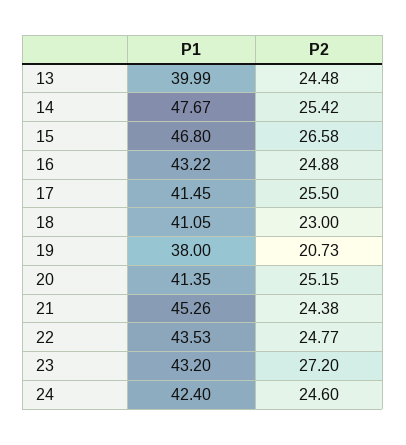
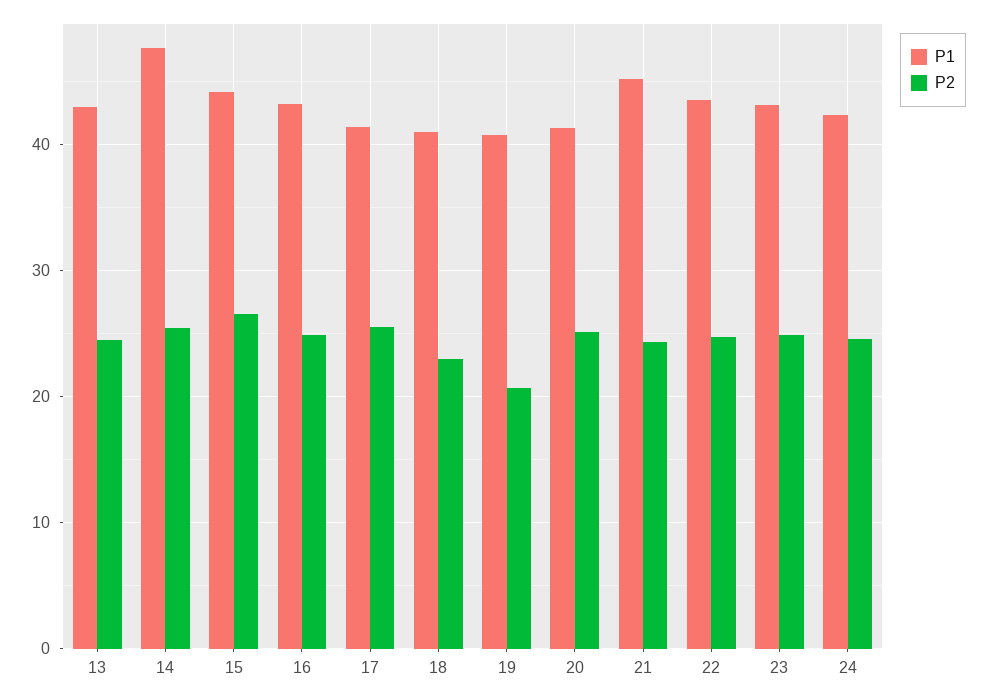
P1, 13: 39.99 -> 43
P1, 15: 46.8 -> 44
P1, 19: 38 -> 41
P2, 23: 27.2 -> 25

